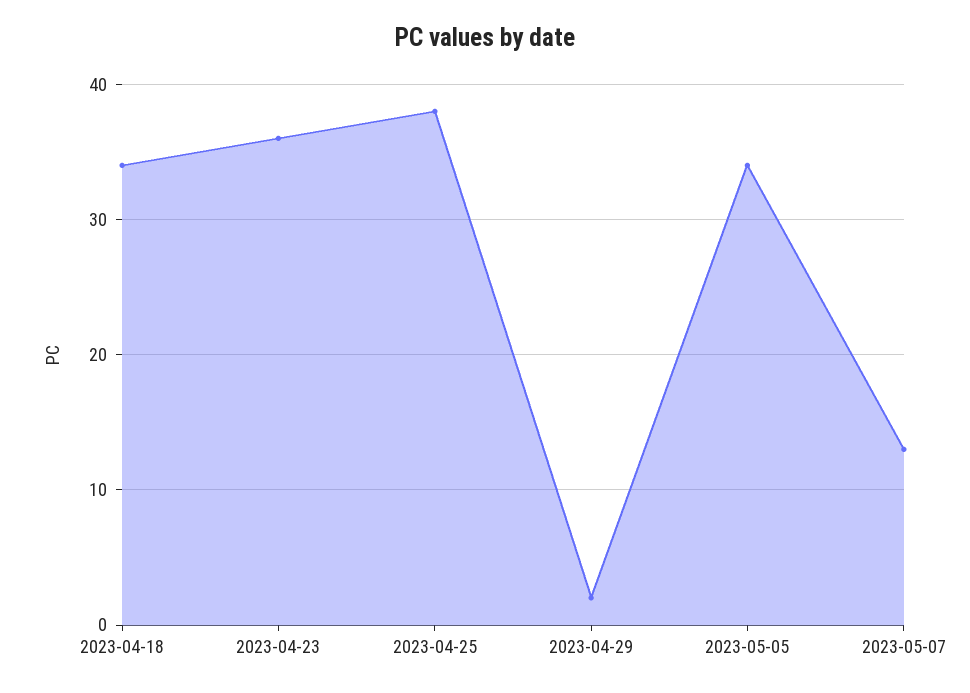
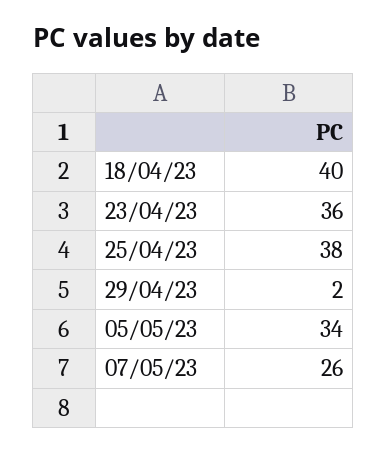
2023-04-18: 34 -> 40
2023-05-07: 13 -> 26

